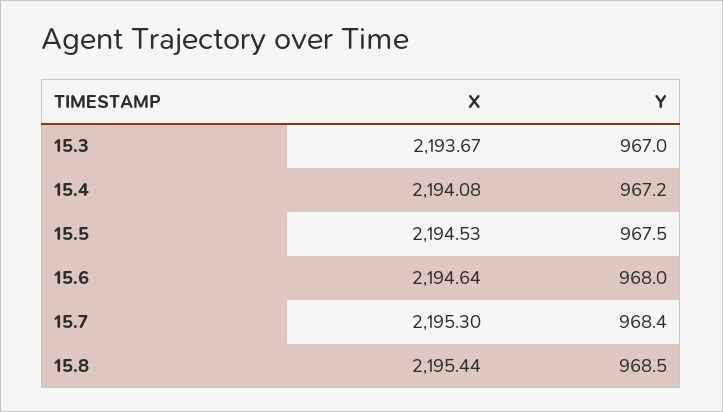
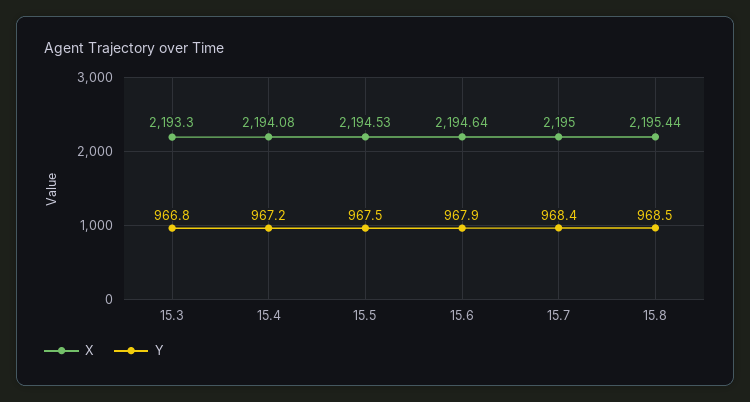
X, 15.3: 2193.67 -> 2193.3
Y, 15.3: 967 -> 966.8
Y, 15.6: 968 -> 967.9
X, 15.7: 2195.3 -> 2195

